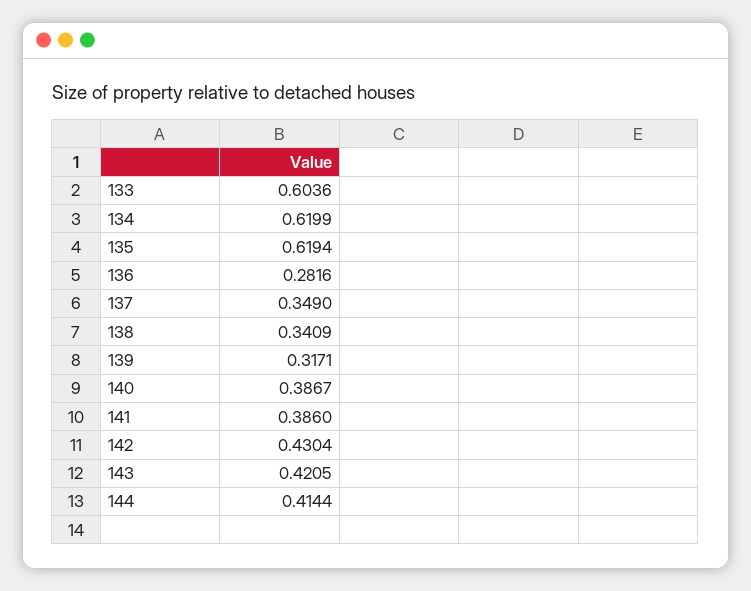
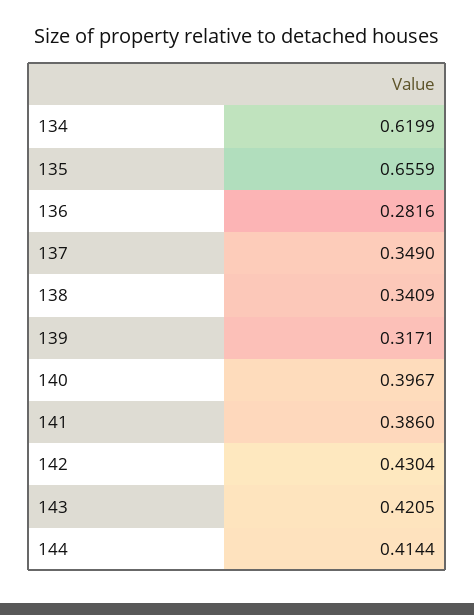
133: 0.6036 -> none
135: 0.6194 -> 0.6559
140: 0.3867 -> 0.3967

